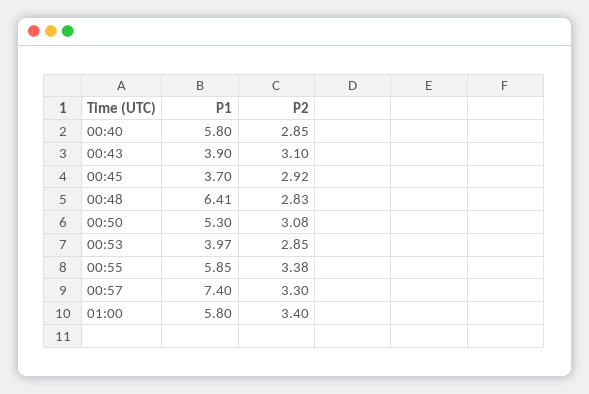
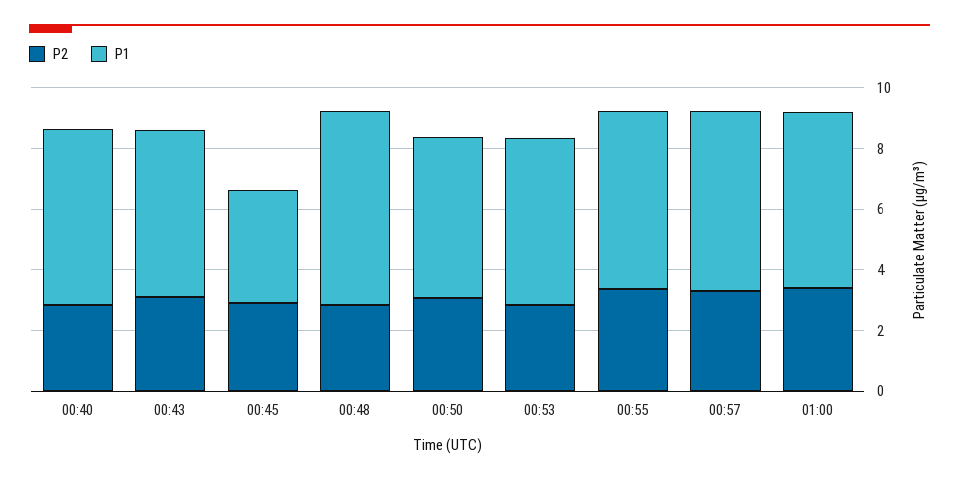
P1, 00:43: 3.9 -> 5.5
P1, 00:53: 3.97 -> 5.5
P1, 00:57: 7.4 -> 6

